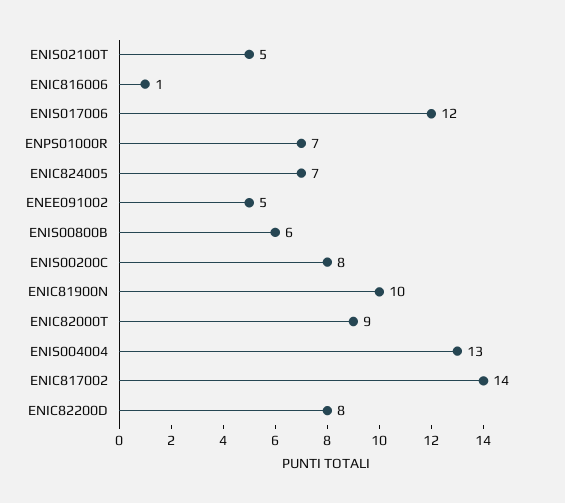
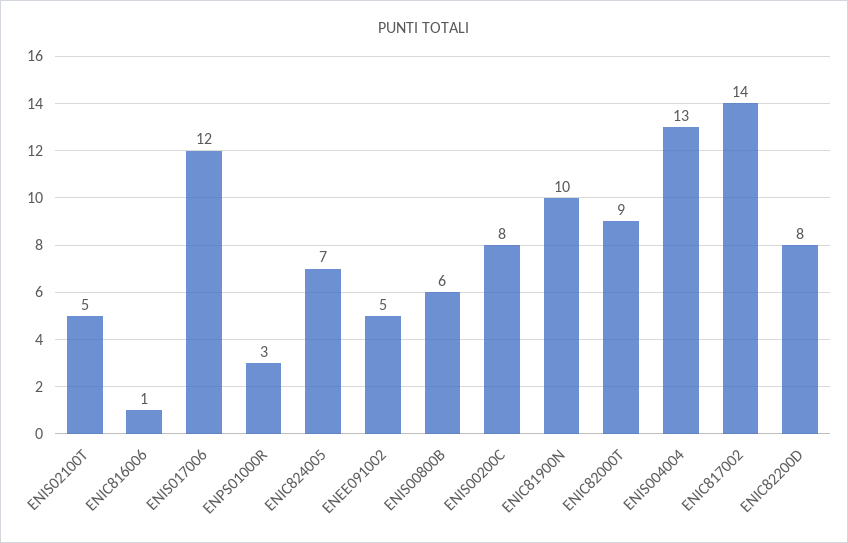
ENPS01000R: 7 -> 3

